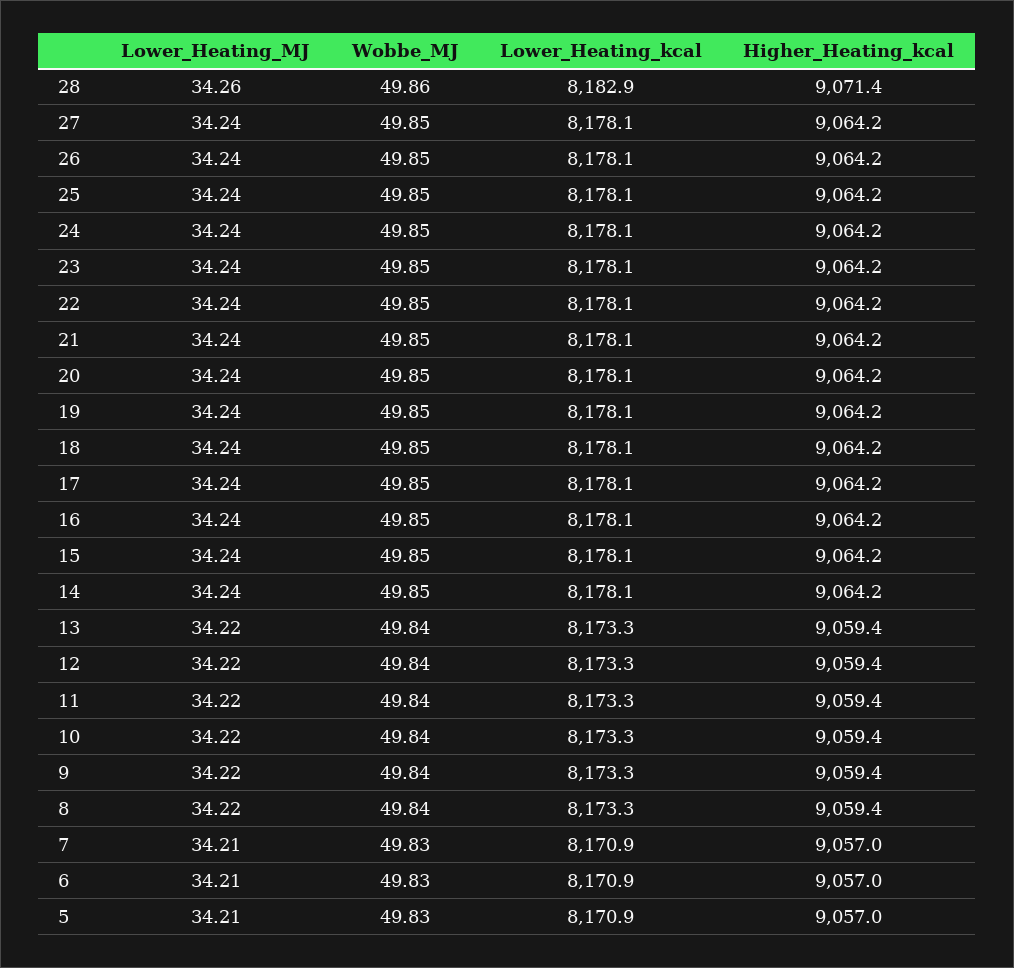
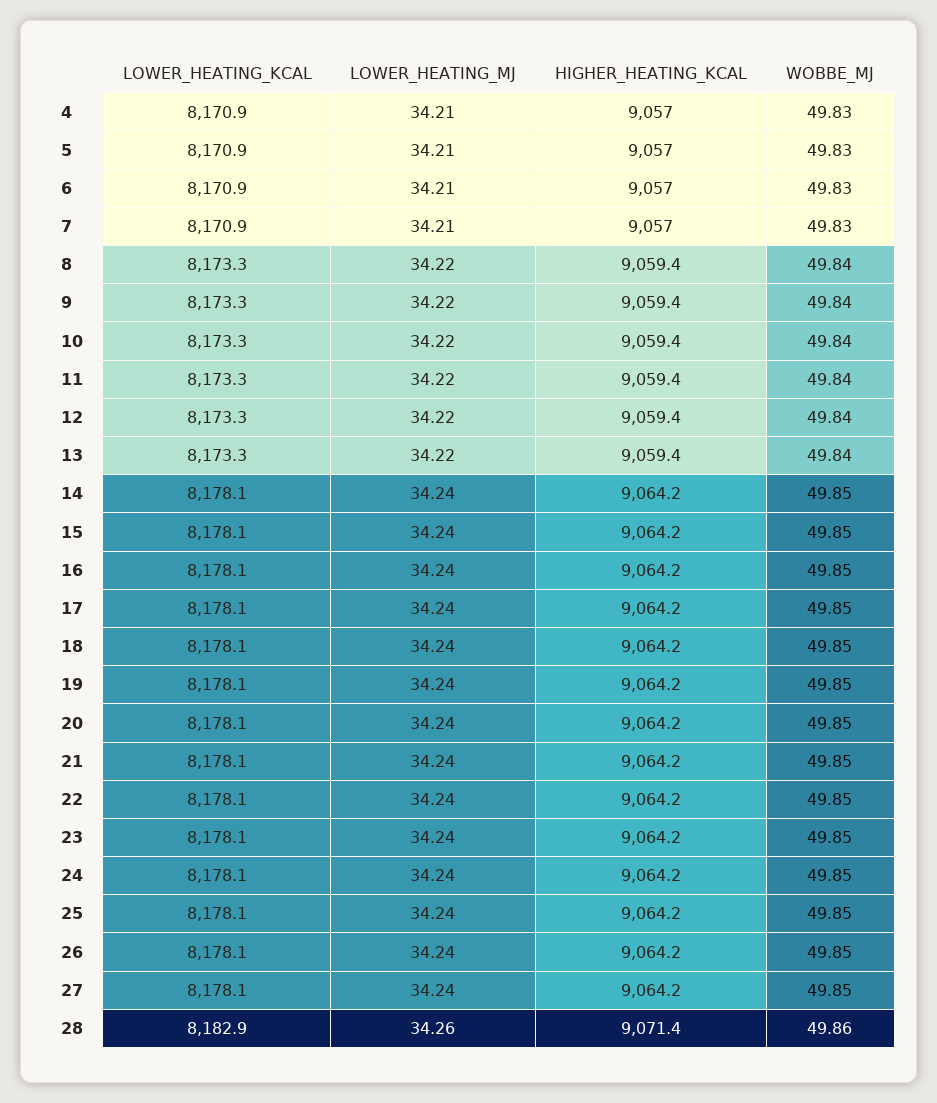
Lower_Heating_kcal, 4: none -> 8170.9
Lower_Heating_MJ, 4: none -> 34.21
Higher_Heating_kcal, 4: none -> 9057
Wobbe_MJ, 4: none -> 49.83

